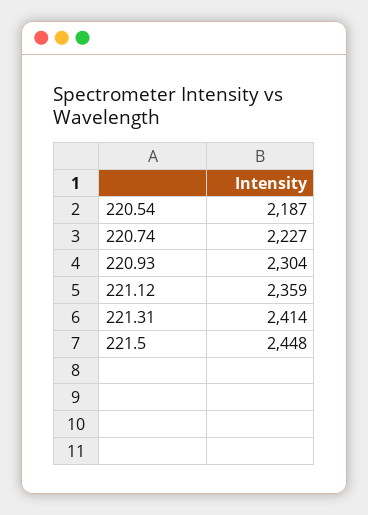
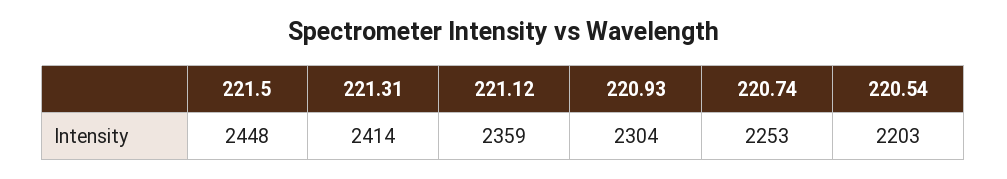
220.54: 2187 -> 2203
220.74: 2227 -> 2253

